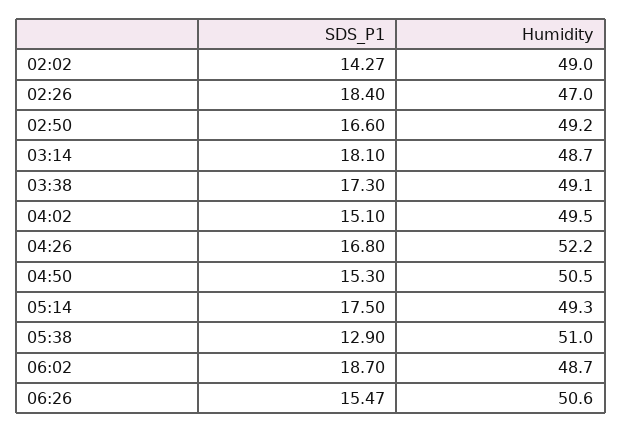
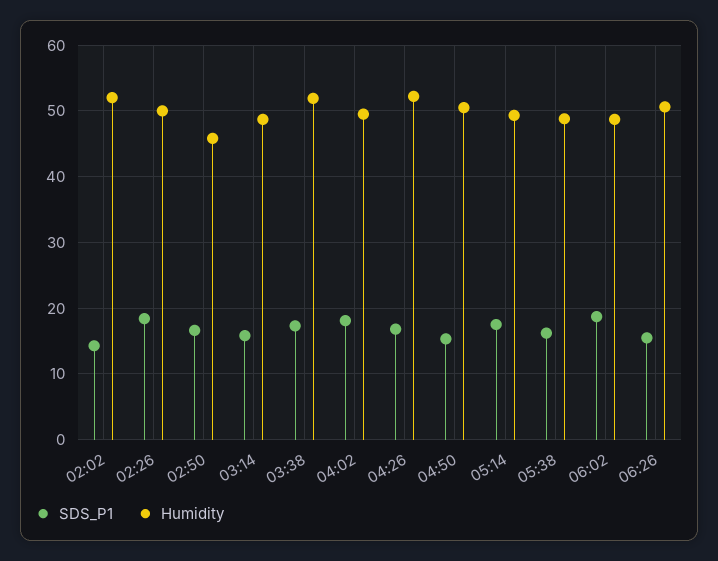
Humidity, 02:02: 49 -> 52
Humidity, 02:26: 47 -> 50
Humidity, 02:50: 49.2 -> 46
SDS_P1, 03:14: 18.1 -> 16
Humidity, 03:38: 49.1 -> 52
SDS_P1, 04:02: 15.1 -> 18
SDS_P1, 05:38: 12.9 -> 16
Humidity, 05:38: 51 -> 49

